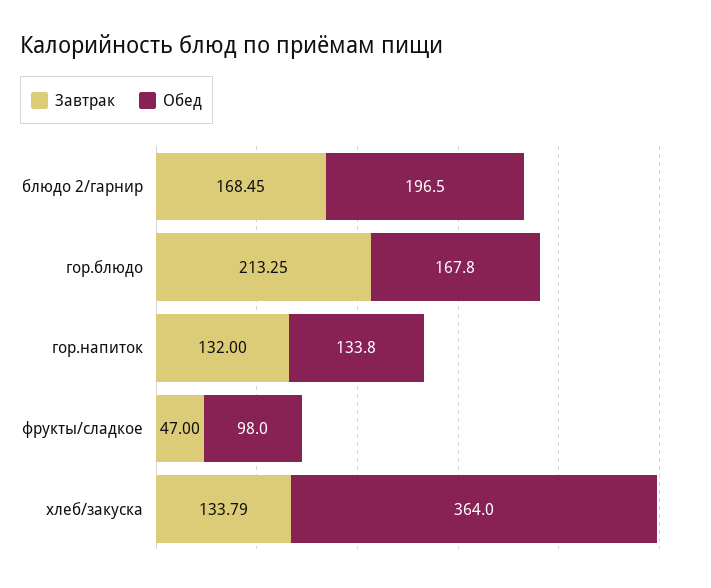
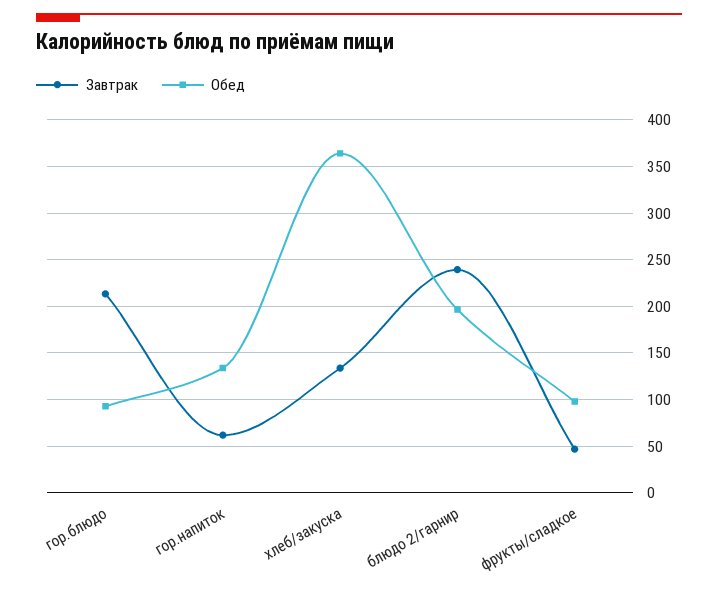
Завтрак, блюдо 2/гарнир: 168.45 -> 240
Обед, гор.блюдо: 167.8 -> 90
Завтрак, гор.напиток: 132 -> 60

